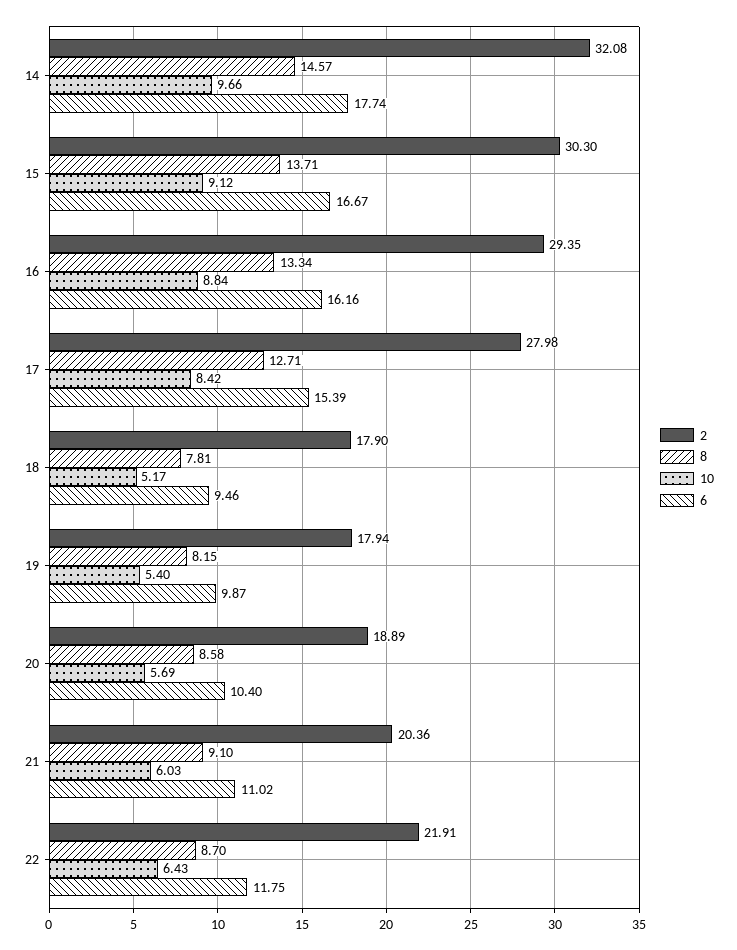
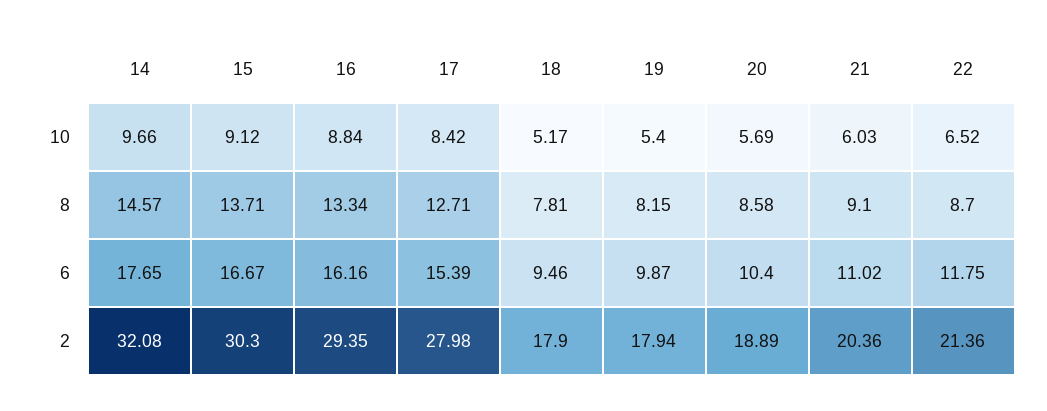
6, 14: 17.74 -> 17.65
2, 22: 21.91 -> 21.36
10, 22: 6.43 -> 6.52

